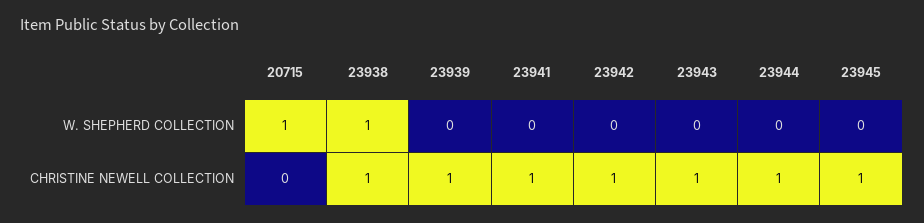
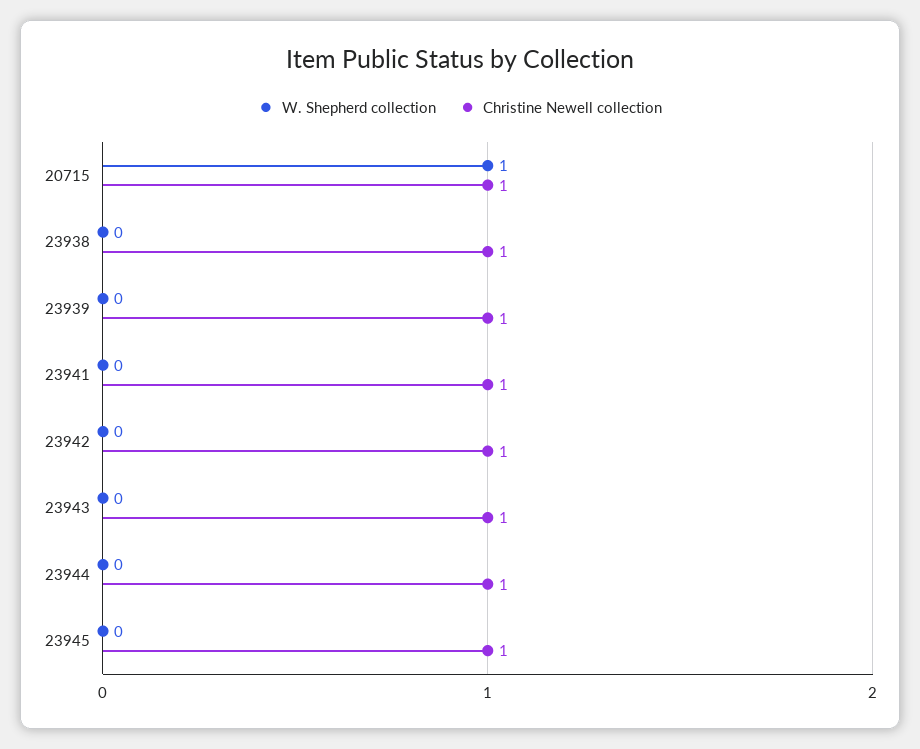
W. SHEPHERD COLLECTION, 23938: 1 -> 0
CHRISTINE NEWELL COLLECTION, 20715: 0 -> 1

